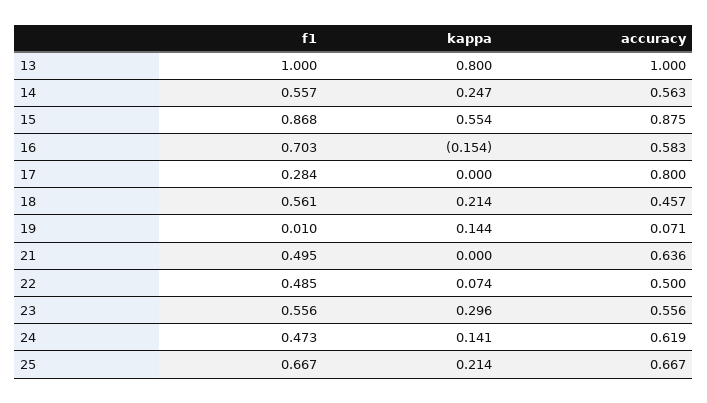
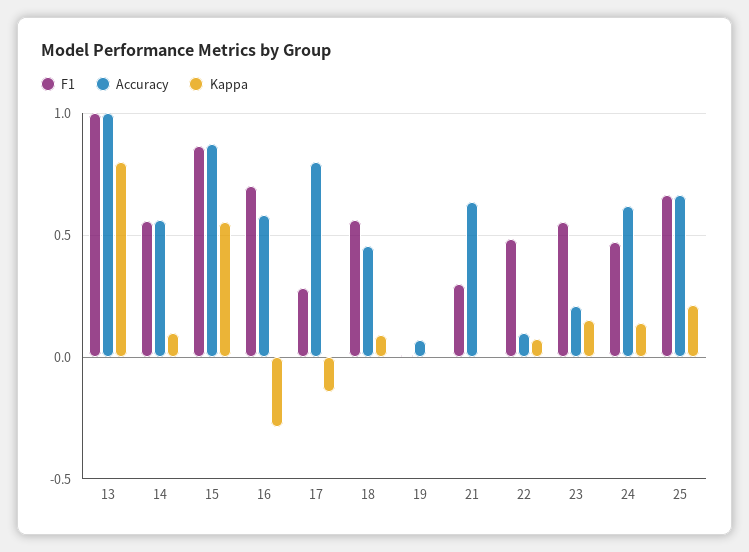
kappa, 14: 0.247 -> 0.1
kappa, 16: -0.154 -> -0.3
kappa, 17: 0 -> -0.15
kappa, 18: 0.214 -> 0.1
kappa, 19: 0.144 -> 0
f1, 21: 0.495 -> 0.3
accuracy, 22: 0.5 -> 0.1
kappa, 23: 0.296 -> 0.15
accuracy, 23: 0.556 -> 0.2

